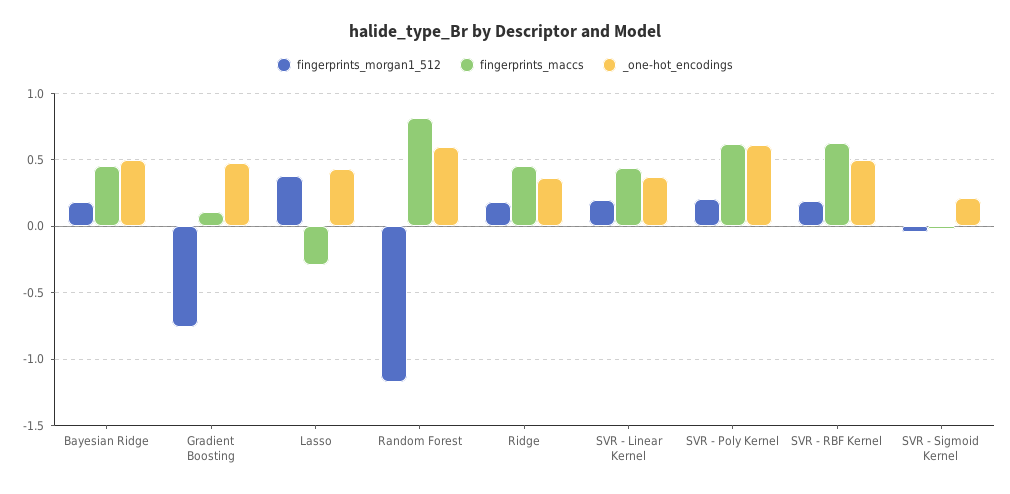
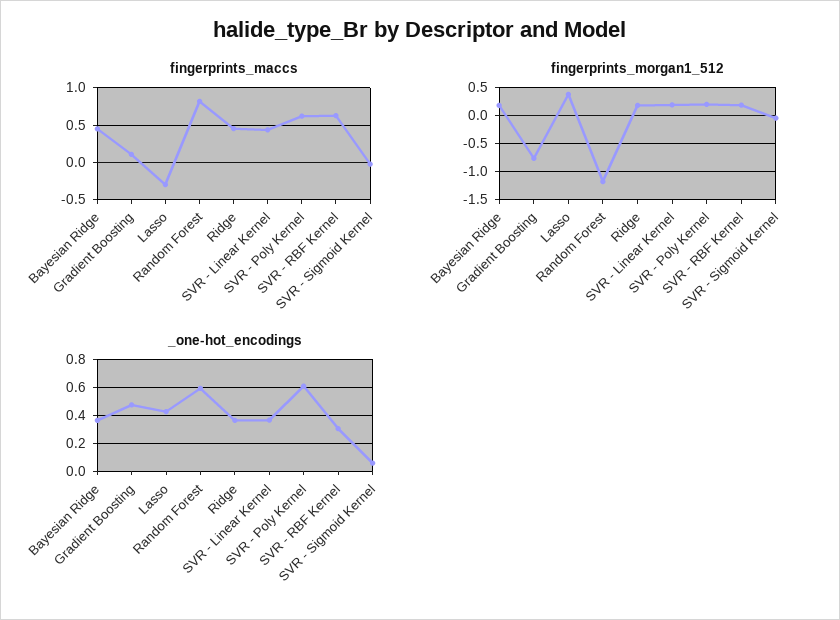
_one-hot_encodings, Bayesian Ridge: 0.5 -> 0.35
_one-hot_encodings, SVR - RBF Kernel: 0.5 -> 0.3
_one-hot_encodings, SVR - Sigmoid Kernel: 0.2 -> 0.05

